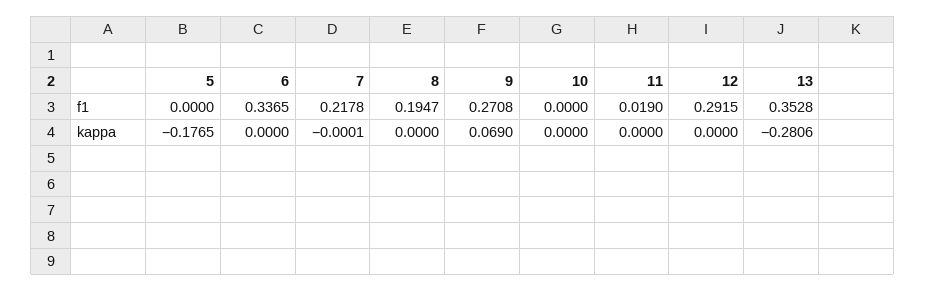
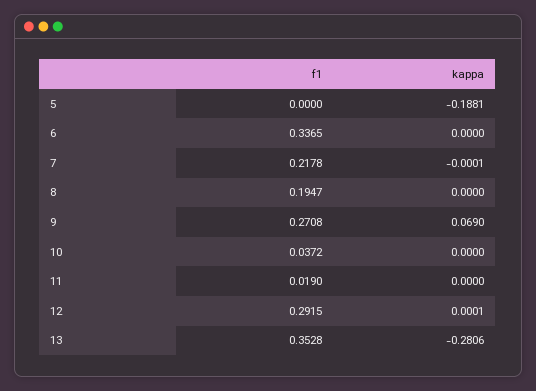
10, f1: 0 -> 0.0372
5, kappa: -0.1765 -> -0.1881
12, kappa: 0 -> 0.0001

